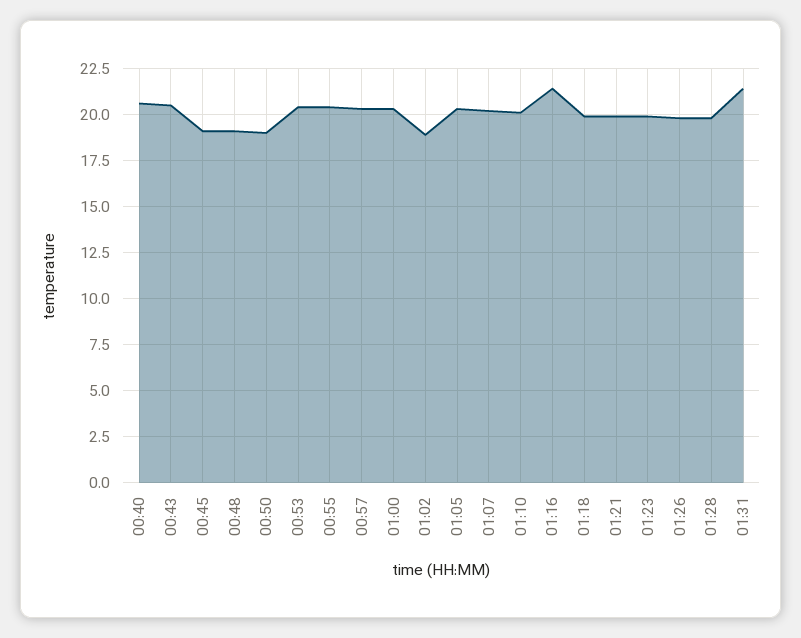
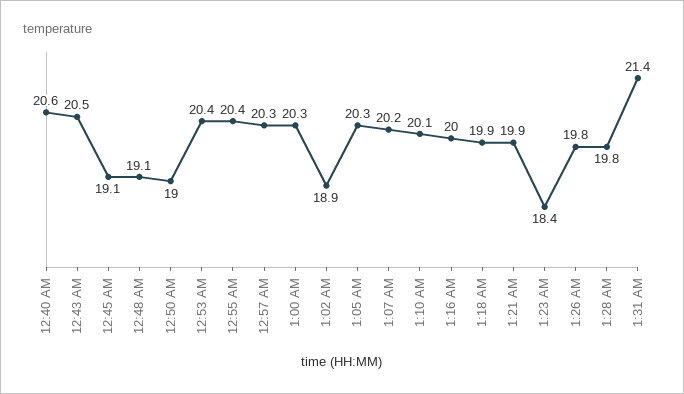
01:16: 21.5 -> 20
01:23: 20 -> 18.4

